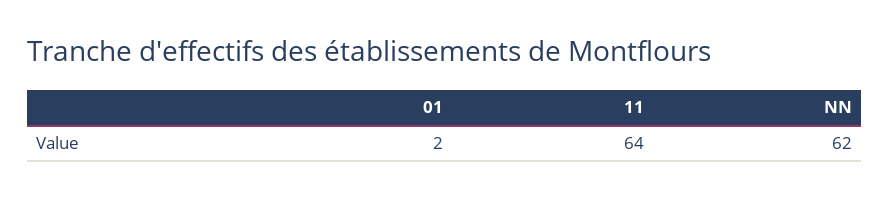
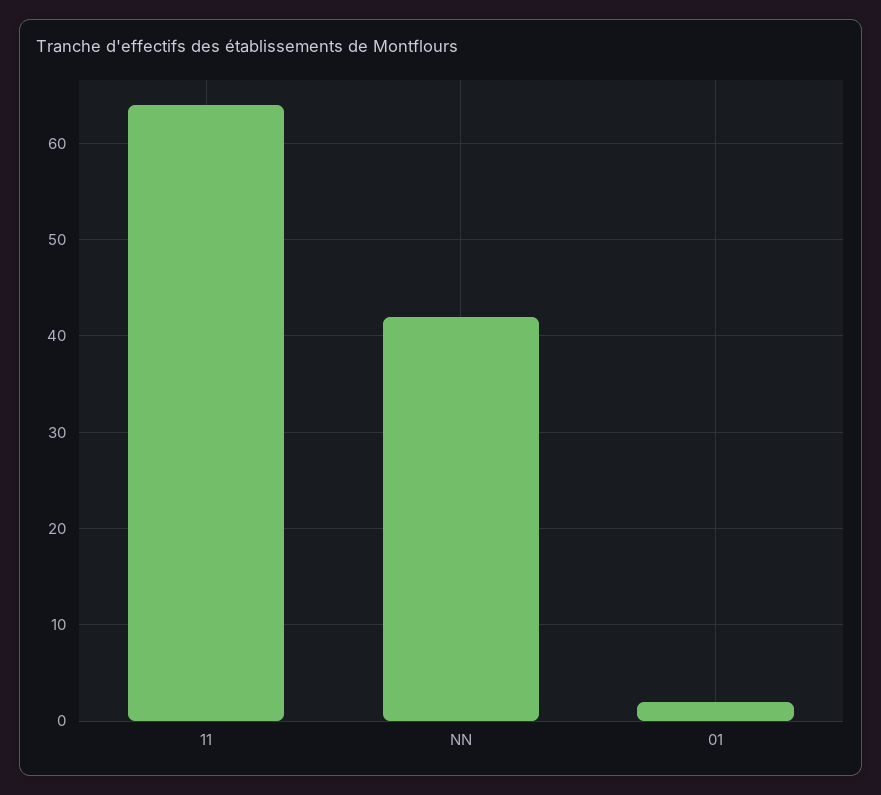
NN: 62 -> 42

